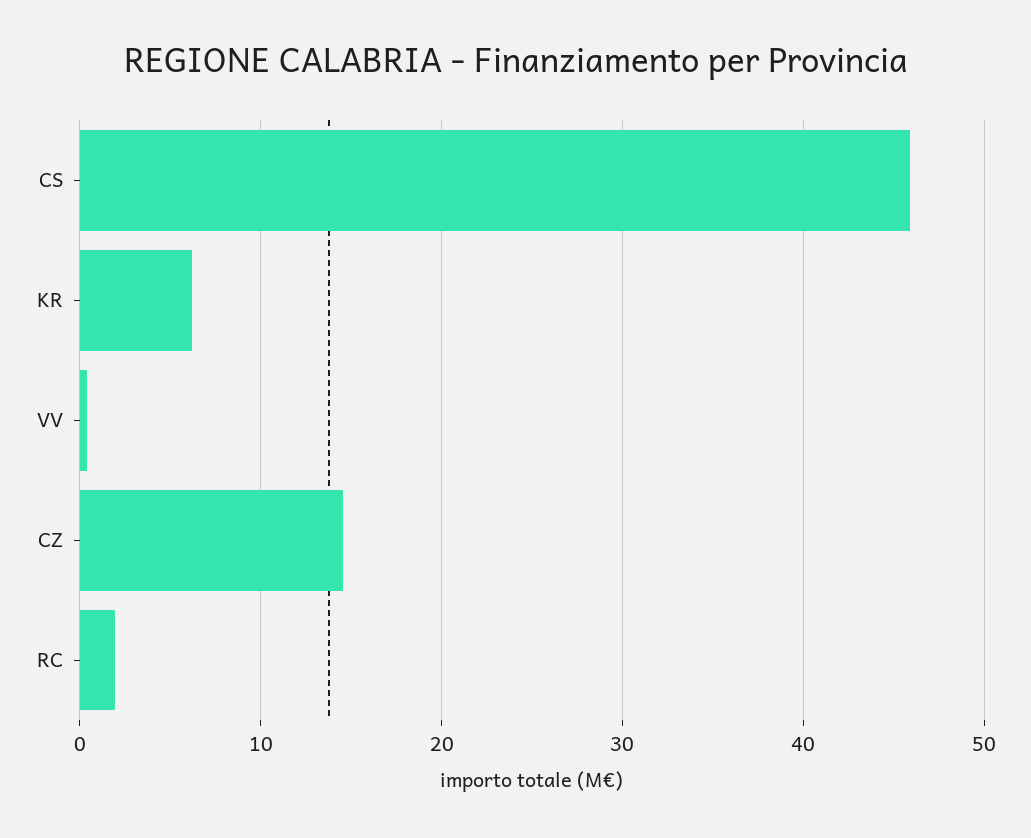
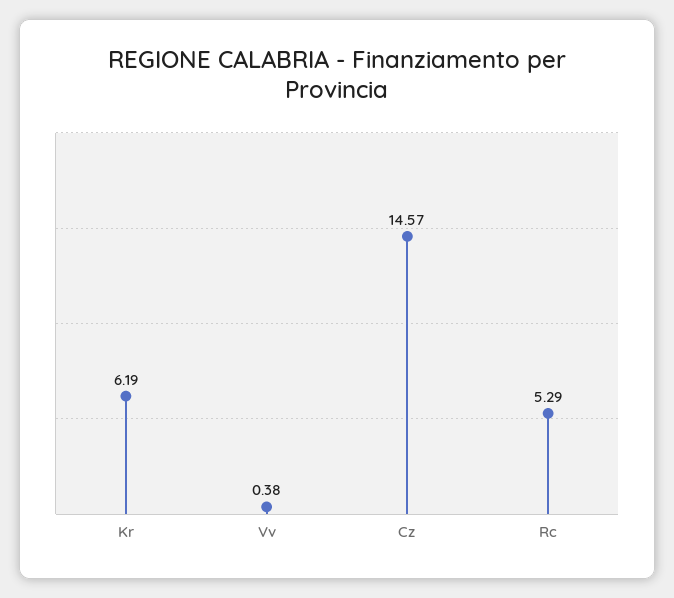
CS: 46 -> none
RC: 2 -> 5.29

